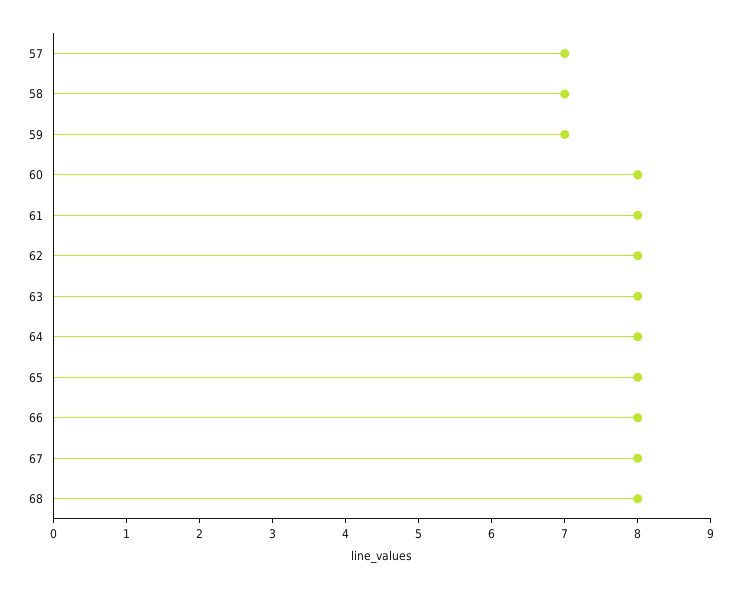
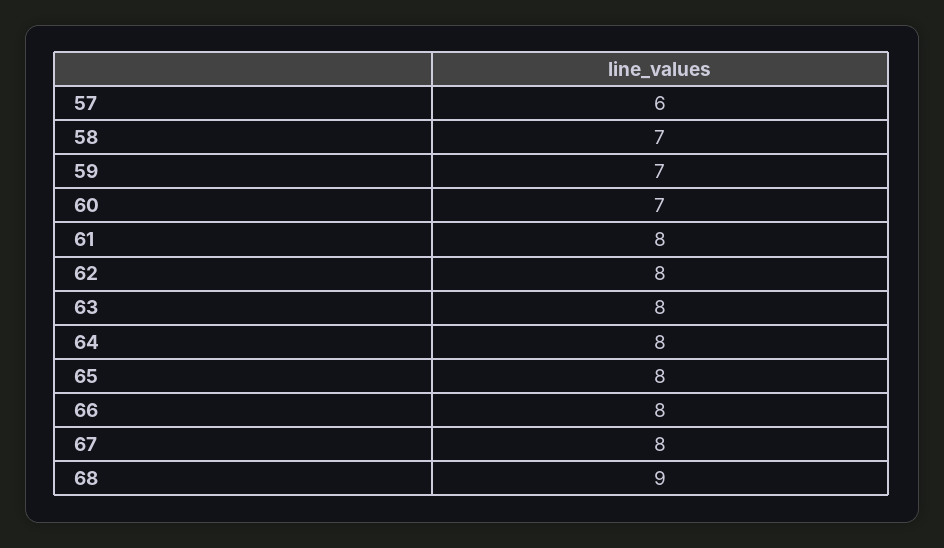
57: 7 -> 6
60: 8 -> 7
68: 8 -> 9

